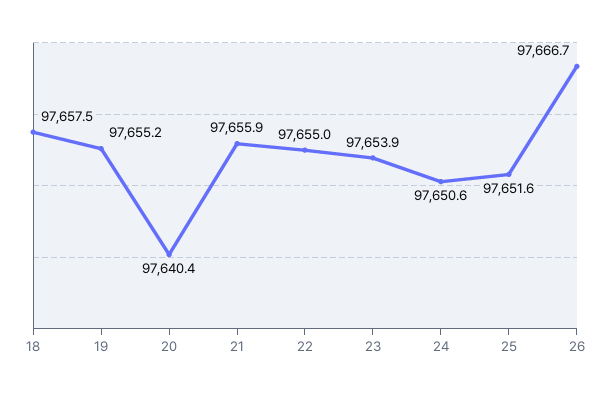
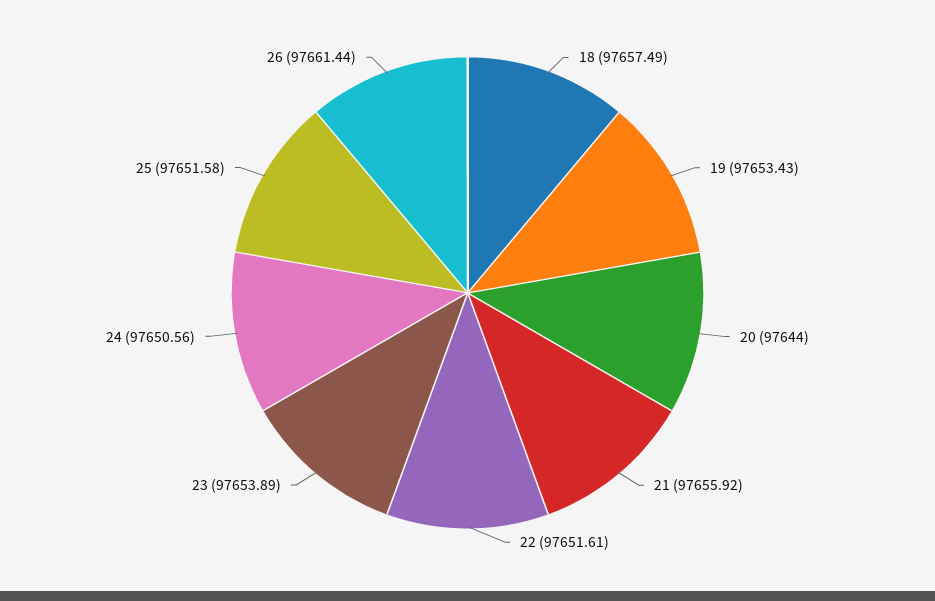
19: 97655.2 -> 97653.43
20: 97640.4 -> 97644
22: 97655 -> 97651.61
26: 97666.7 -> 97661.44

